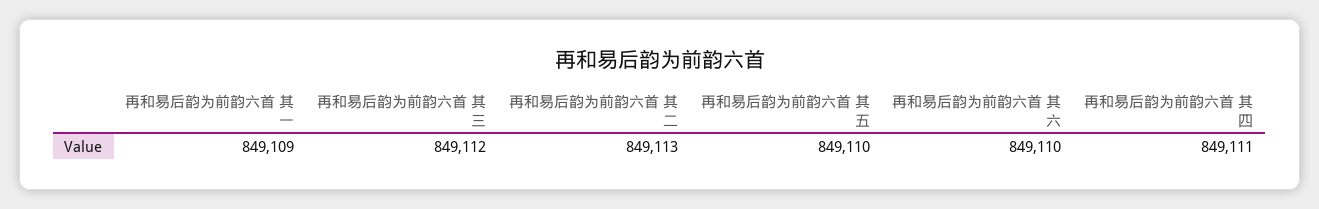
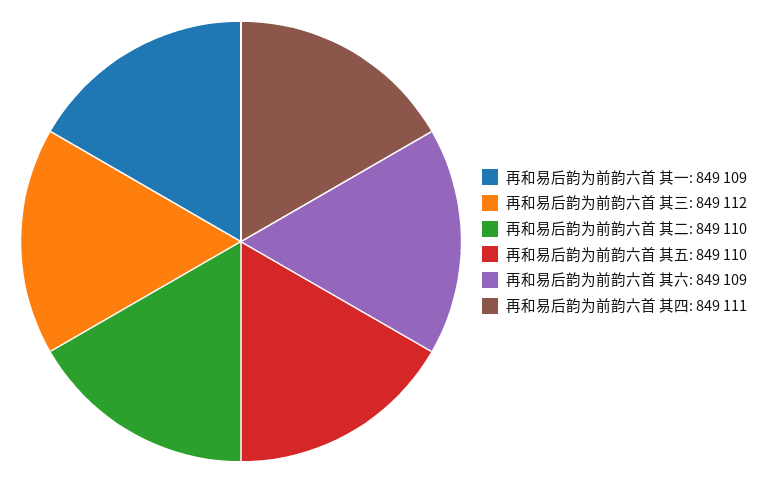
再和易后韵为前韵六首 其二: 849113 -> 849110
再和易后韵为前韵六首 其六: 849110 -> 849109

